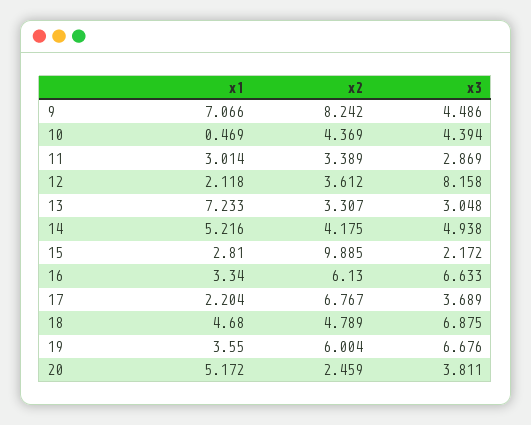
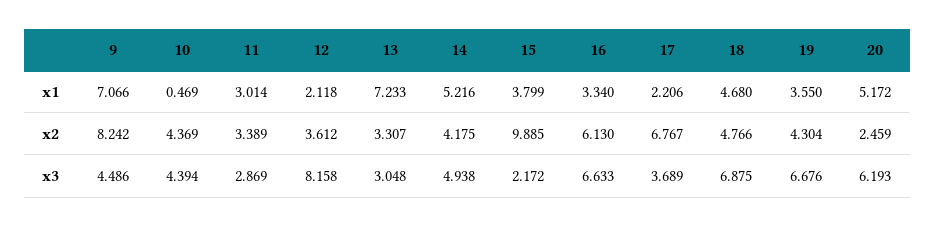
x1, 15: 2.81 -> 3.799
x1, 17: 2.204 -> 2.206
x2, 18: 4.789 -> 4.766
x2, 19: 6.004 -> 4.304
x3, 20: 3.811 -> 6.193

